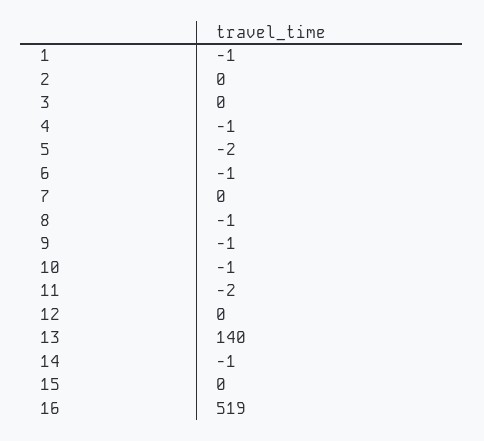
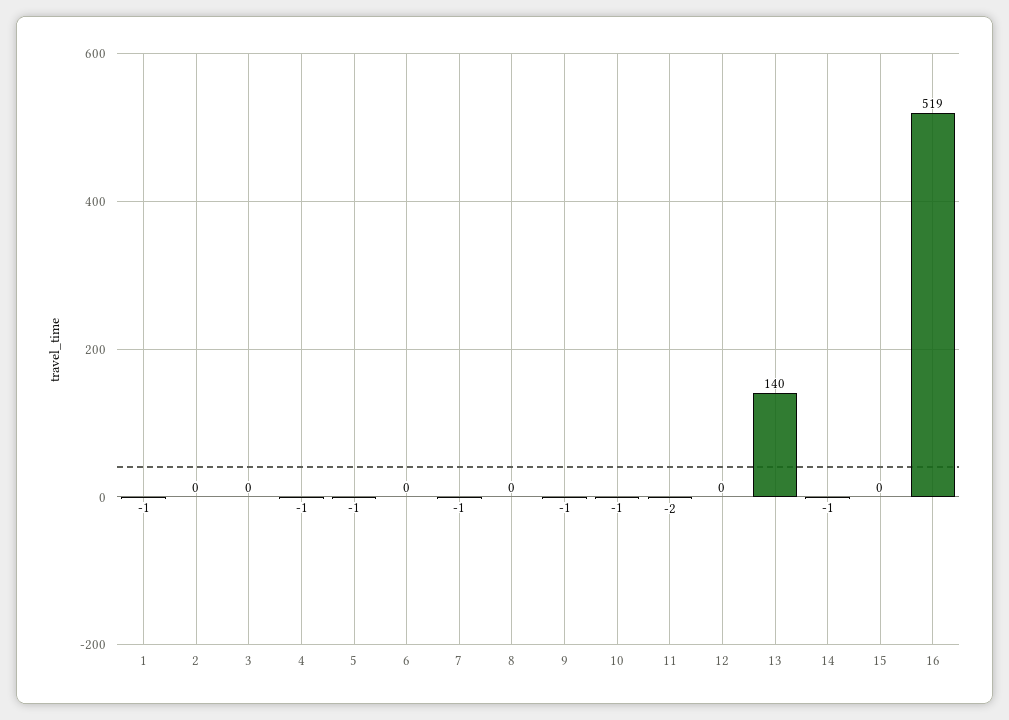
5: -2 -> -1
6: -1 -> 0
7: 0 -> -1
8: -1 -> 0

